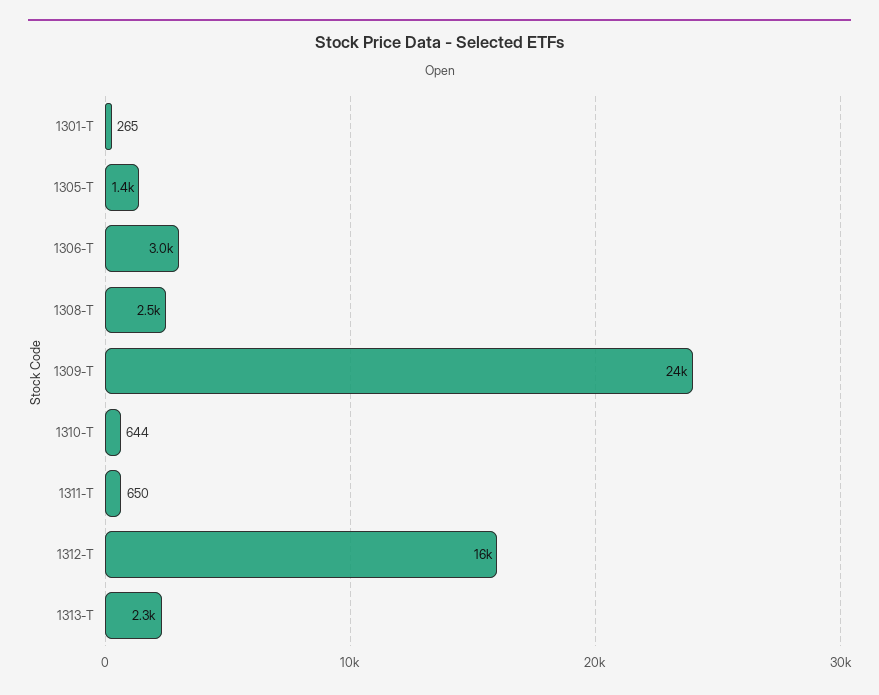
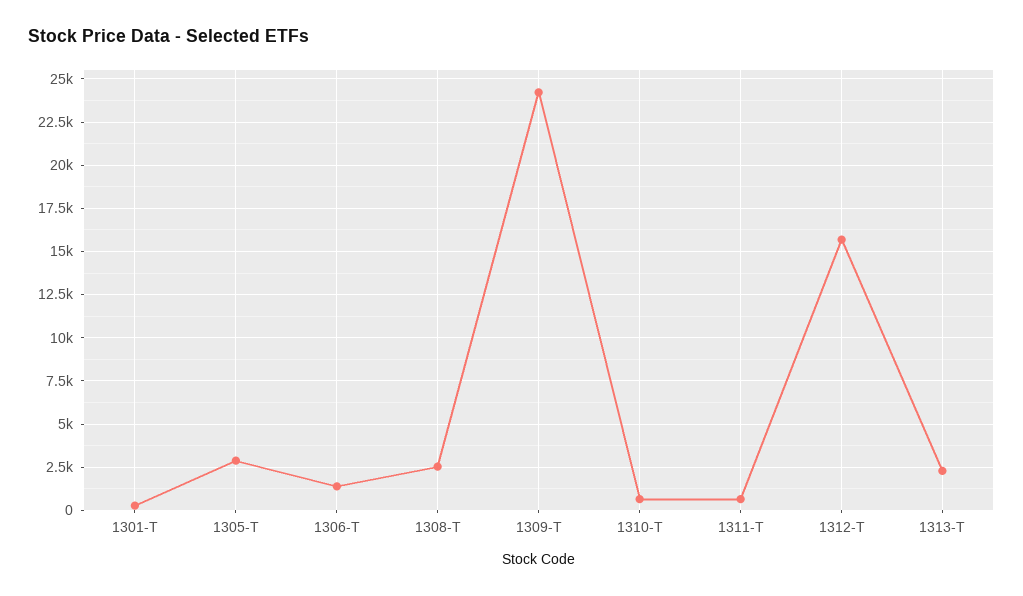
1305-T: 1400 -> 3000
1306-T: 3000 -> 1500

